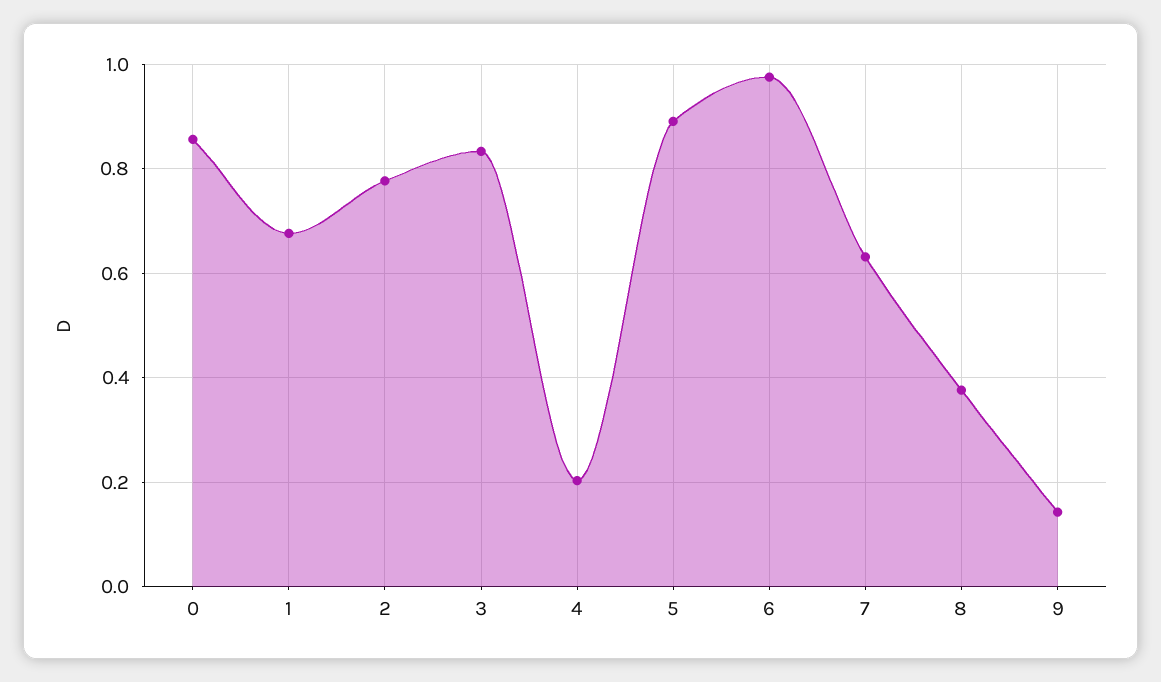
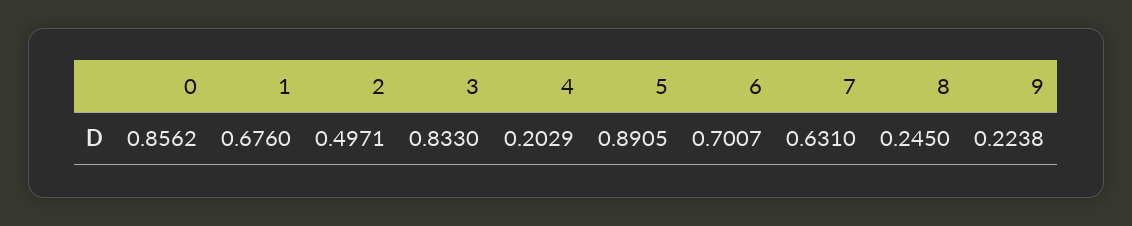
2: 0.78 -> 0.4971
6: 0.98 -> 0.7007
8: 0.38 -> 0.245
9: 0.14 -> 0.2238

